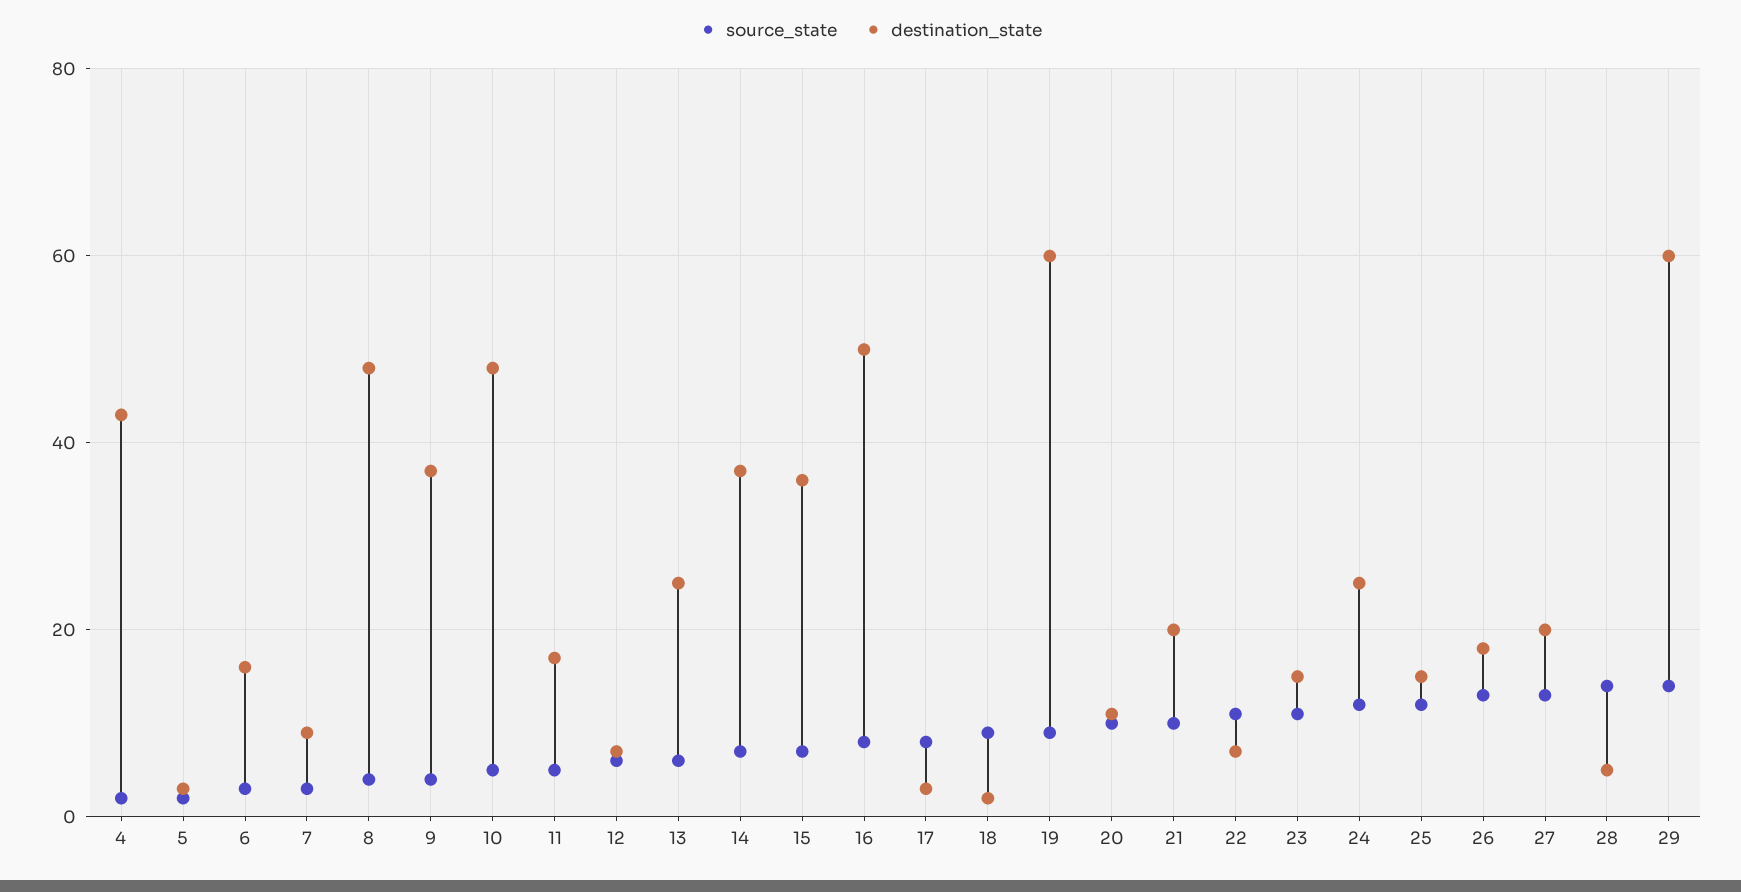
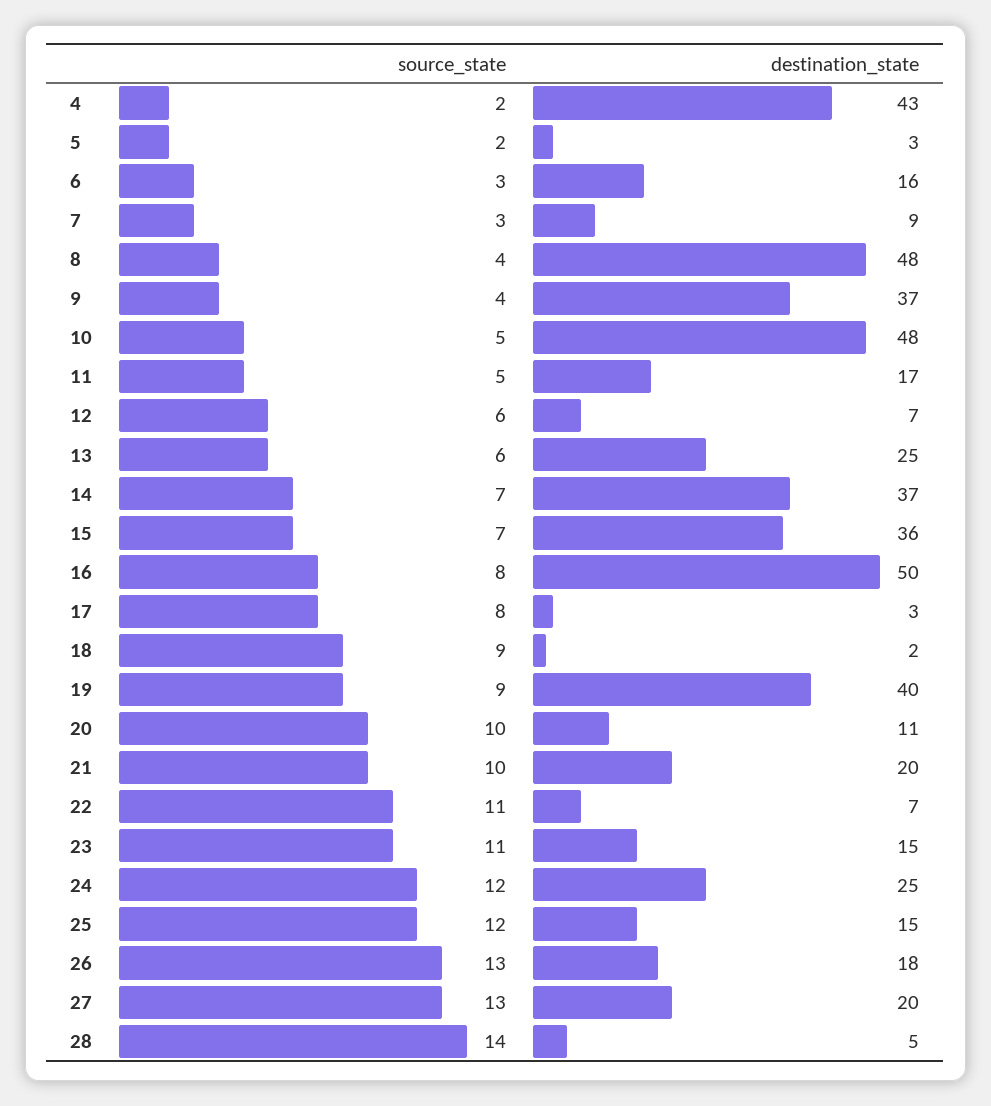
destination_state, 19: 60 -> 40
source_state, 29: 15 -> none
destination_state, 29: 60 -> none

